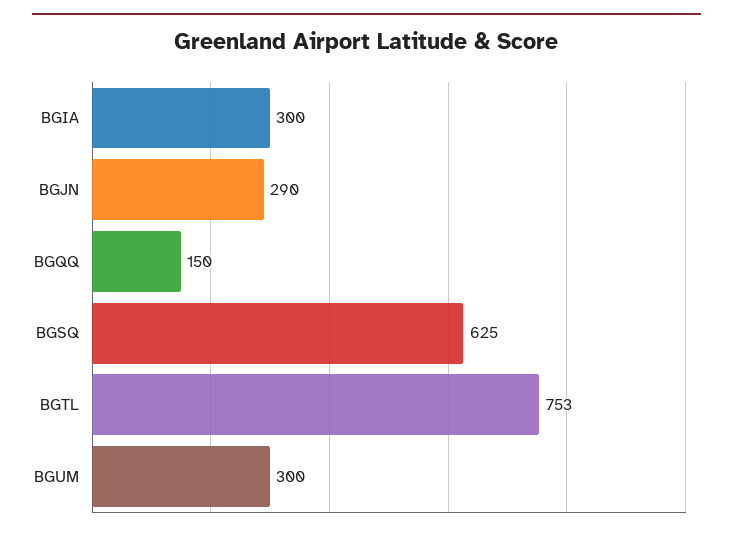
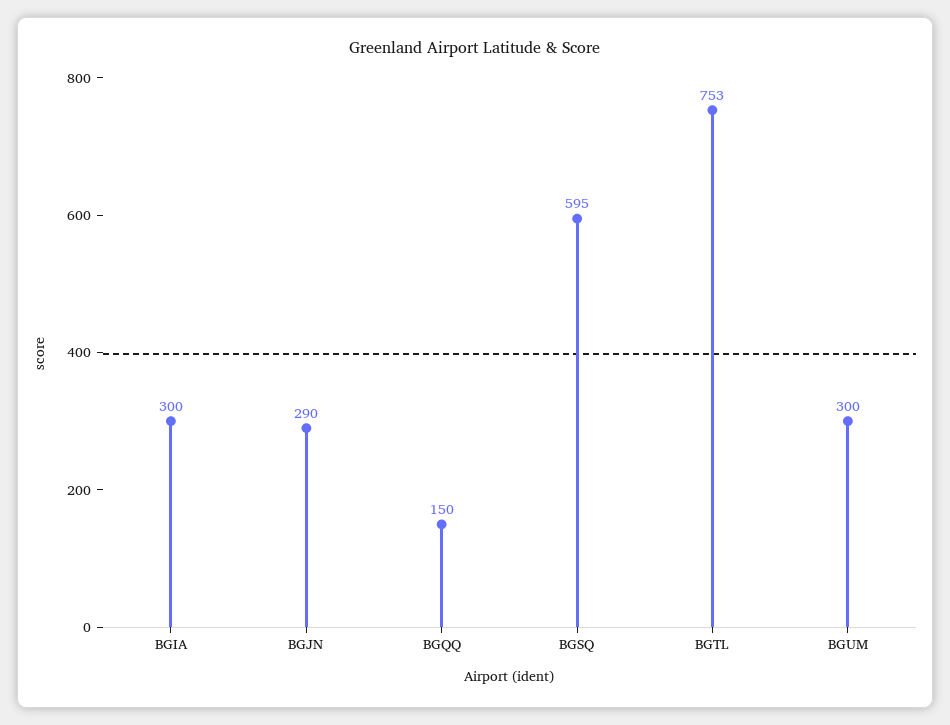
BGSQ: 625 -> 595

